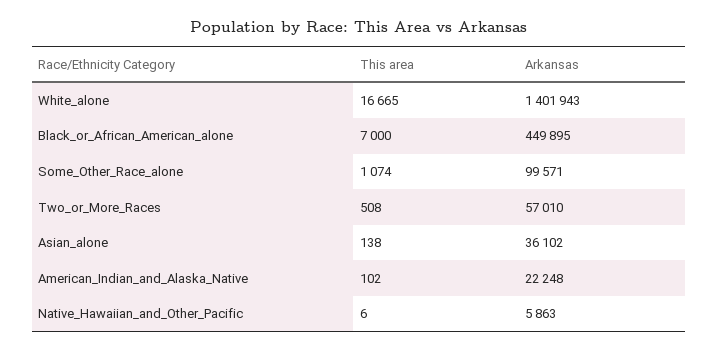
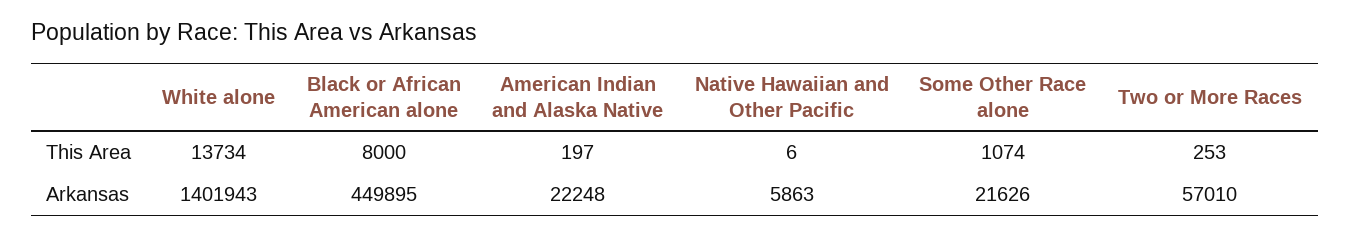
This area, White_alone: 16665 -> 13734
This area, Black_or_African_American_alone: 7000 -> 8000
Arkansas, Some_Other_Race_alone: 99571 -> 21626
This area, Two_or_More_Races: 508 -> 253
This area, Asian_alone: 138 -> none
Arkansas, Asian_alone: 36102 -> none
This area, American_Indian_and_Alaska_Native: 102 -> 197

